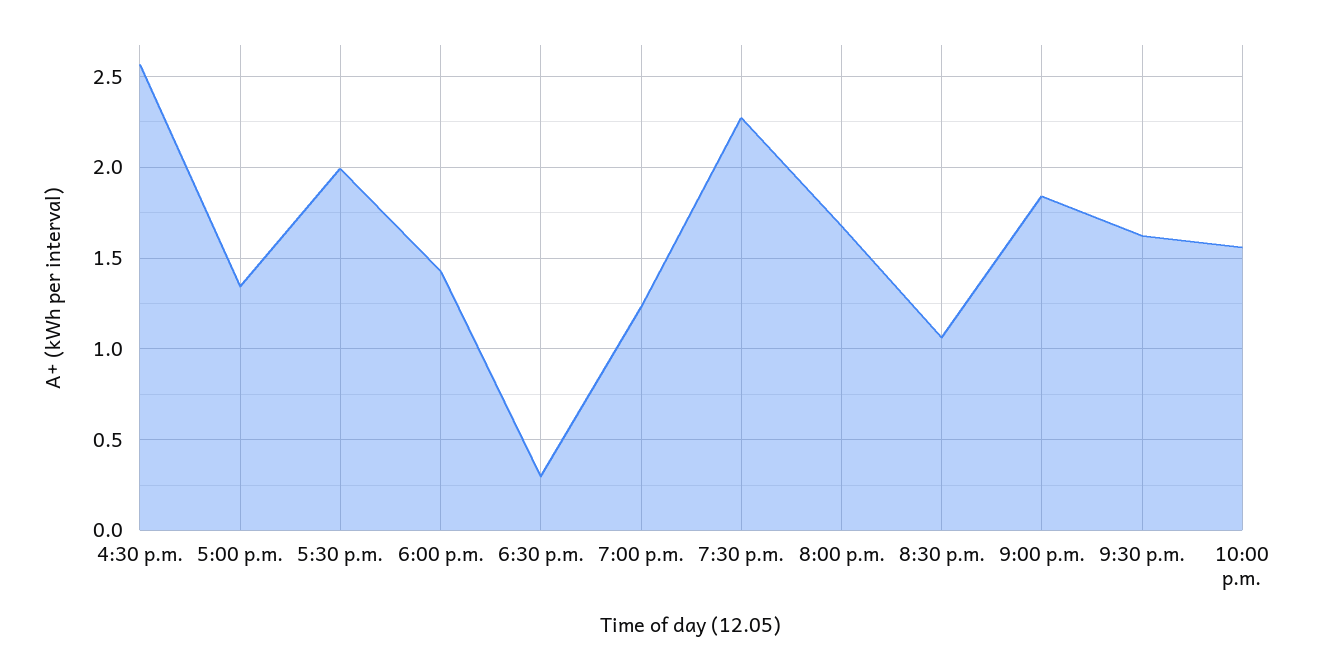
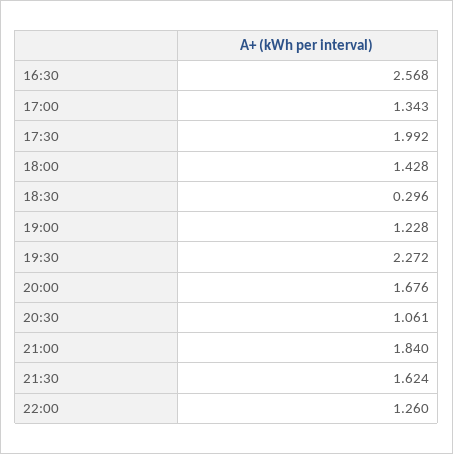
10:00 p.m.: 1.55 -> 1.26

